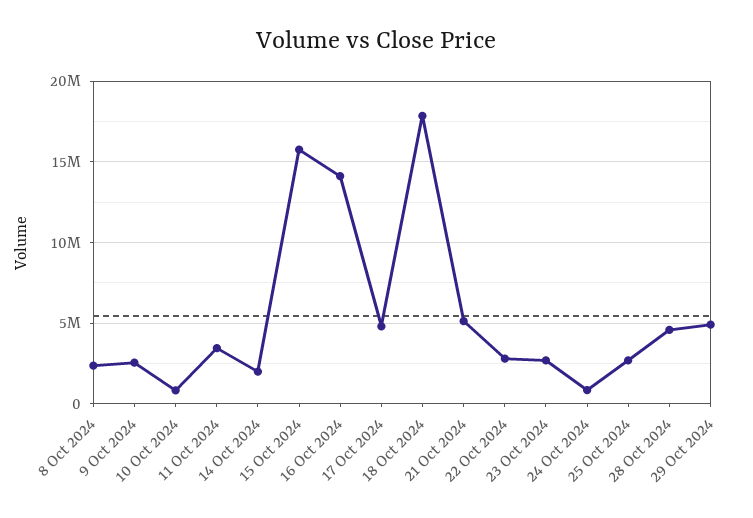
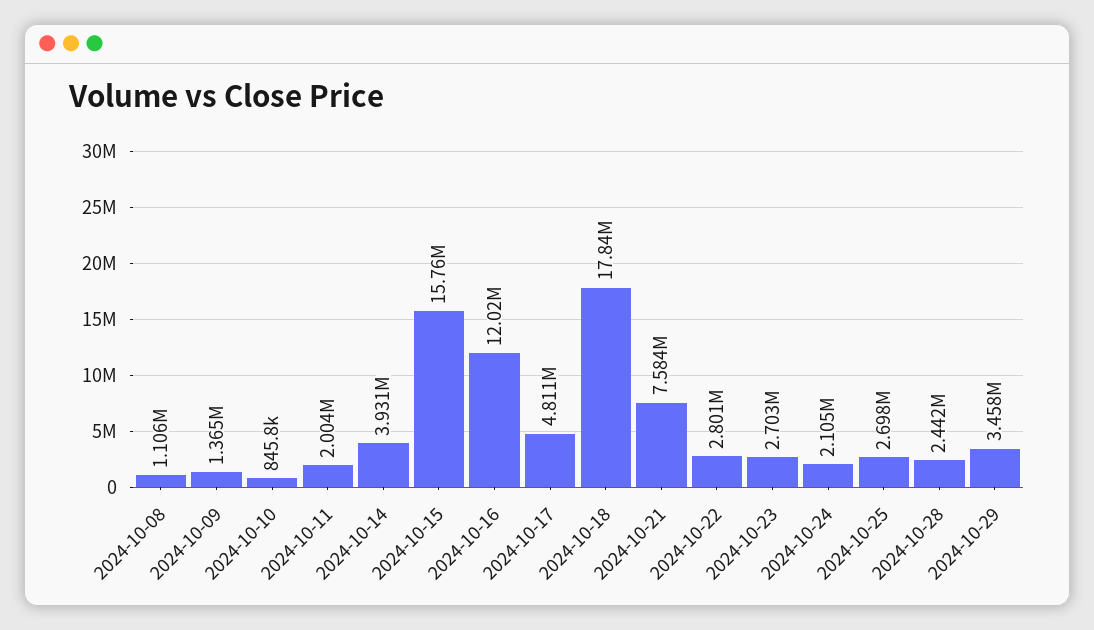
8 Oct 2024: 2500000 -> 1106000
9 Oct 2024: 2500000 -> 1365000
11 Oct 2024: 3500000 -> 2004000
14 Oct 2024: 2000000 -> 3931000
16 Oct 2024: 14000000 -> 12020000
21 Oct 2024: 5000000 -> 7584000
24 Oct 2024: 1000000 -> 2105000
28 Oct 2024: 4500000 -> 2442000
29 Oct 2024: 5000000 -> 3458000

